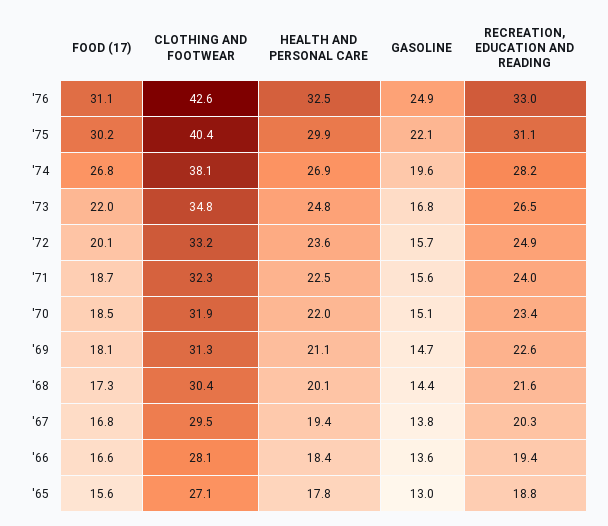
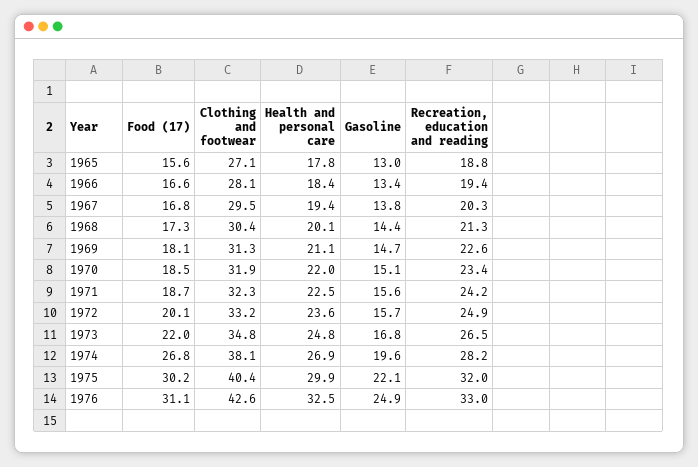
RECREATION, EDUCATION AND READING, '75: 31.1 -> 32
RECREATION, EDUCATION AND READING, '71: 24 -> 24.2
RECREATION, EDUCATION AND READING, '68: 21.6 -> 21.3
GASOLINE, '66: 13.6 -> 13.4

